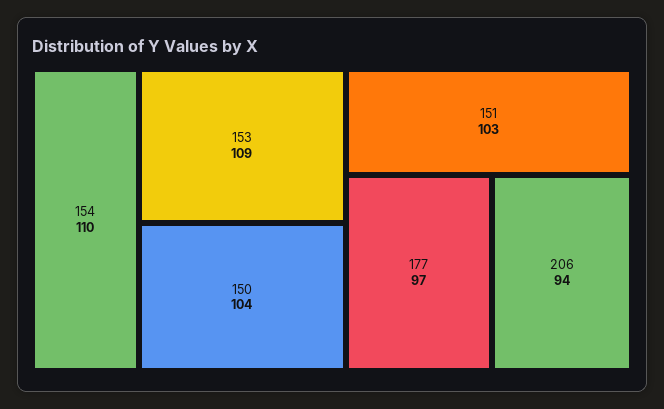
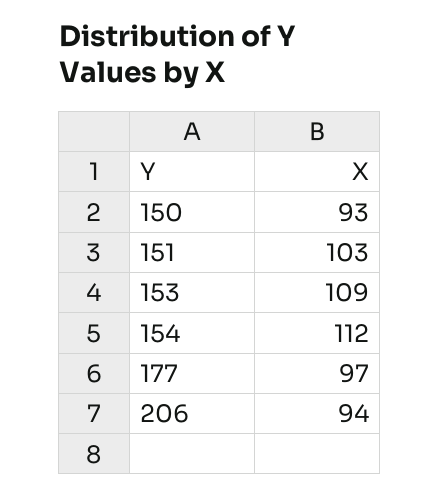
154: 110 -> 112
150: 104 -> 93

